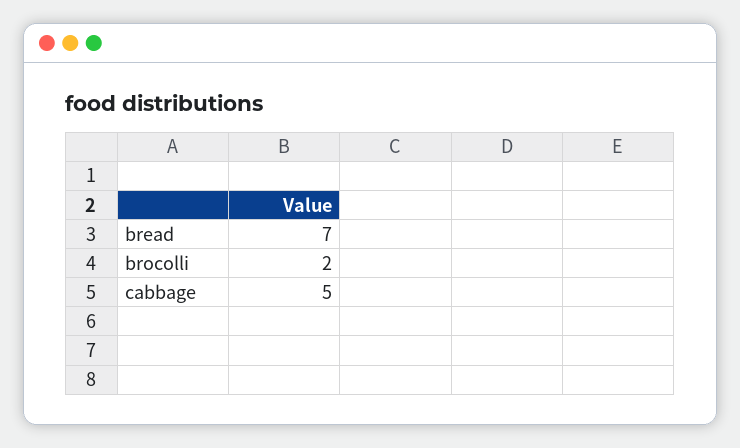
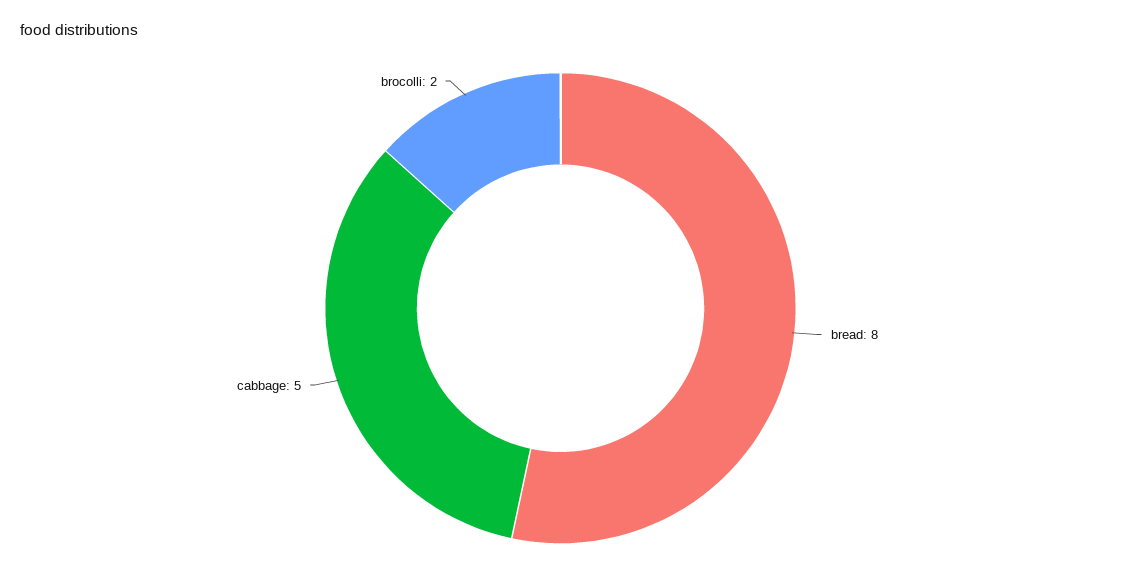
bread: 7 -> 8

